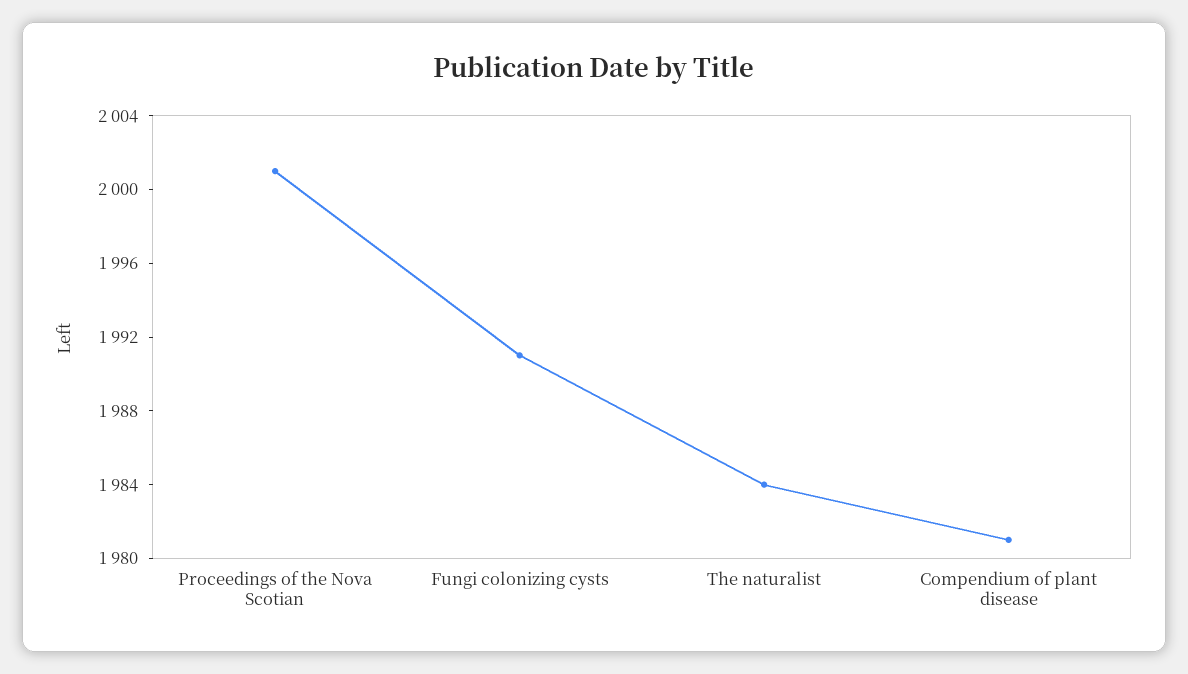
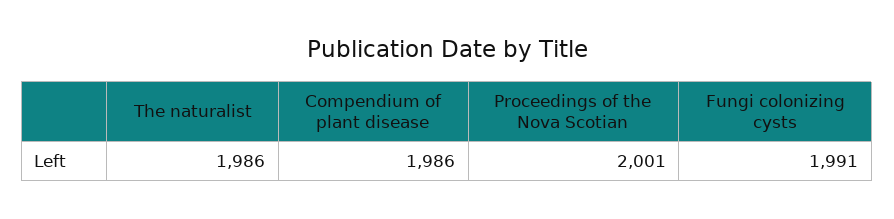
The naturalist: 1984 -> 1986
Compendium of plant disease: 1981 -> 1986

